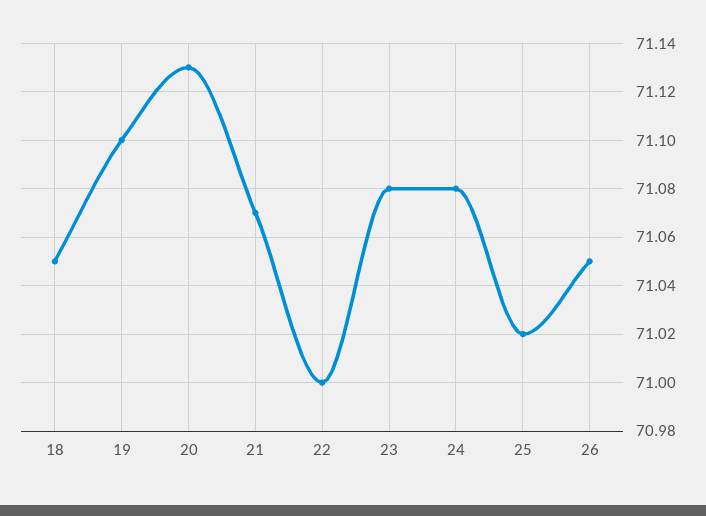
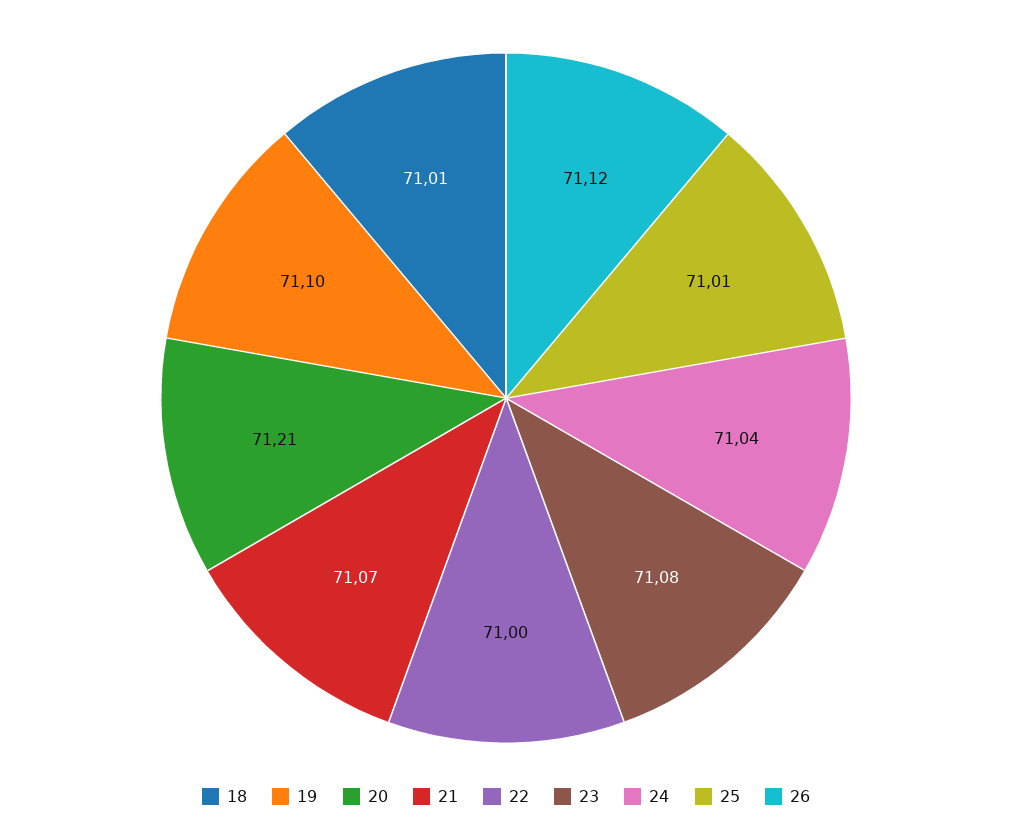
18: 71.05 -> 71.01
20: 71.13 -> 71.21
24: 71.08 -> 71.04
25: 71.02 -> 71.01
26: 71.05 -> 71.12

